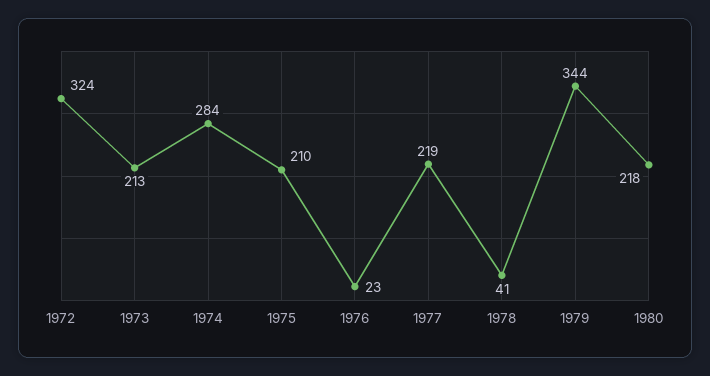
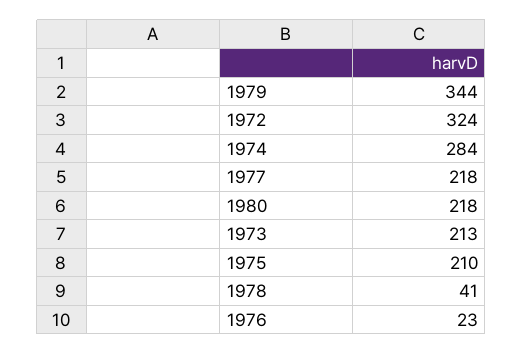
1977: 219 -> 218

